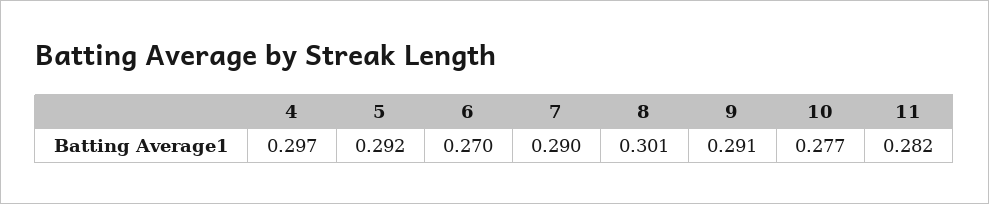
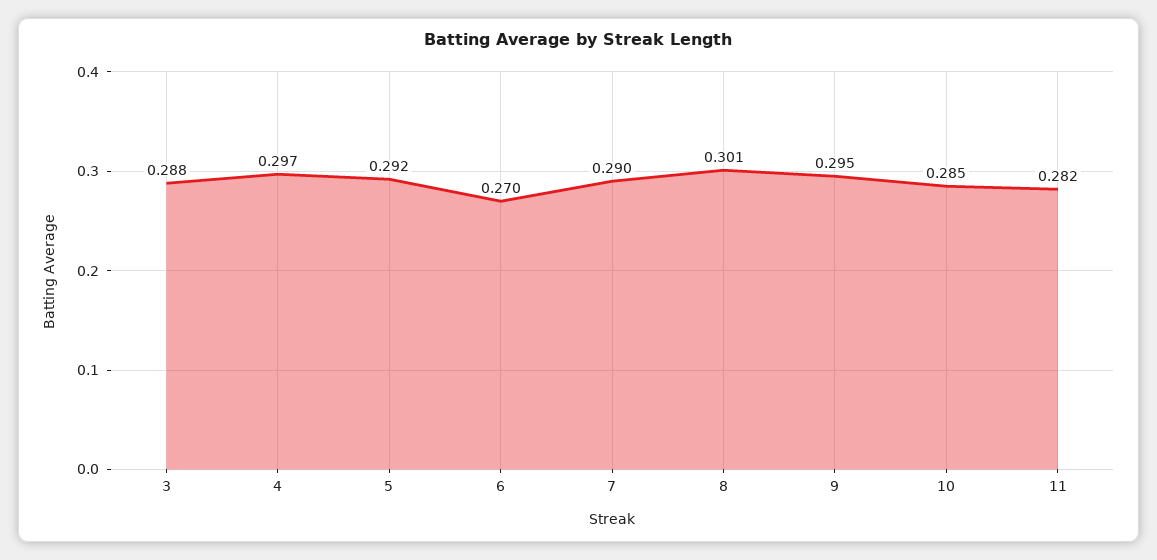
9: 0.291 -> 0.295
10: 0.277 -> 0.285
3: none -> 0.288

